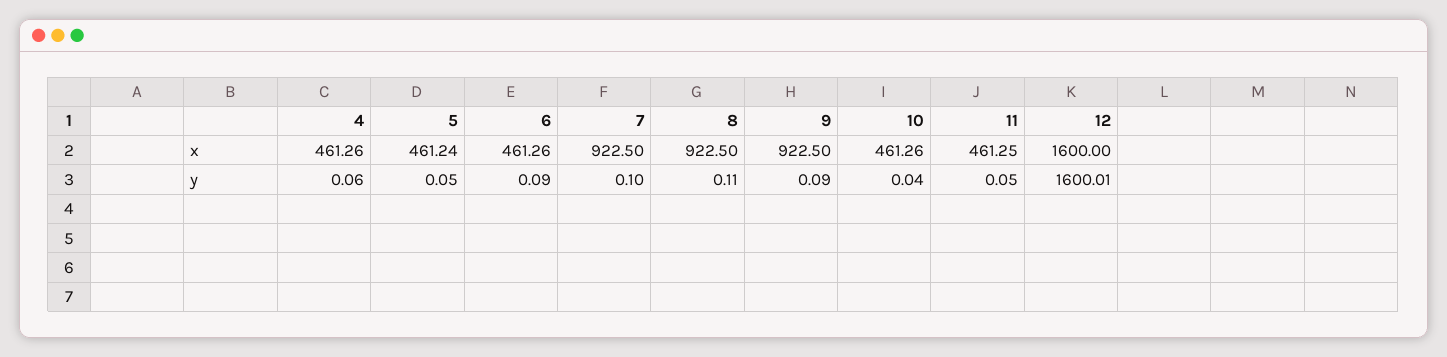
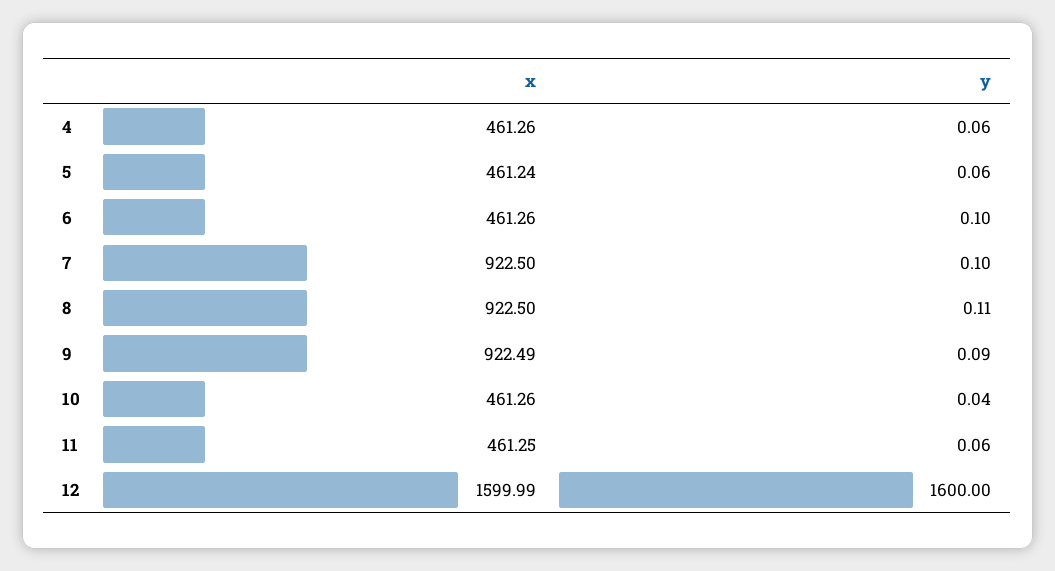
9, x: 922.5 -> 922.49
12, x: 1600 -> 1599.99
5, y: 0.05 -> 0.06
6, y: 0.09 -> 0.1
11, y: 0.05 -> 0.06
12, y: 1600.01 -> 1600

